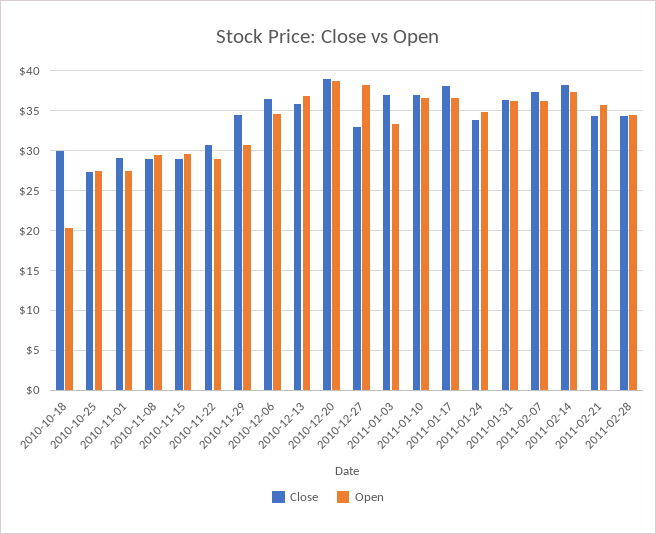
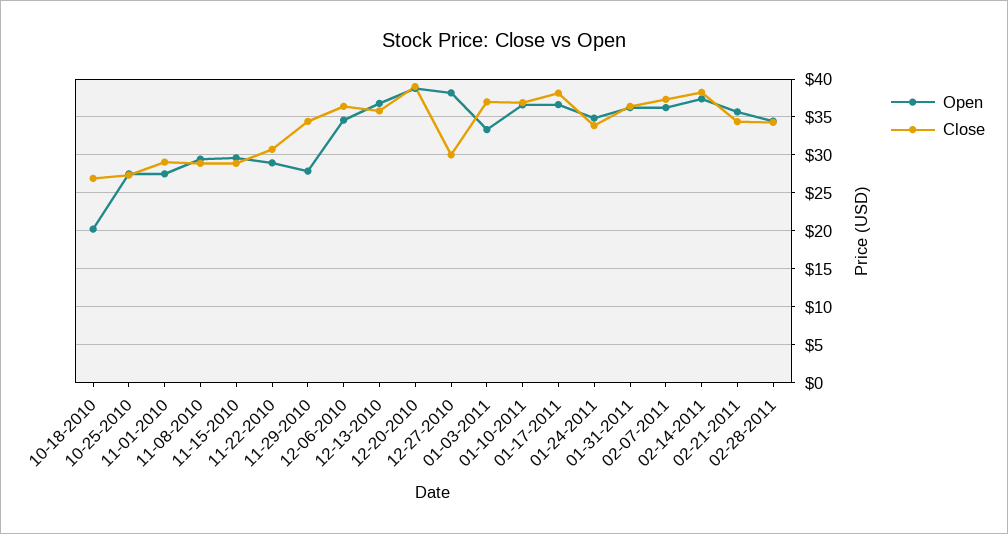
Close, 2010-10-18: 30 -> 27
Open, 2010-11-29: 31 -> 28
Close, 2010-12-27: 33 -> 30

